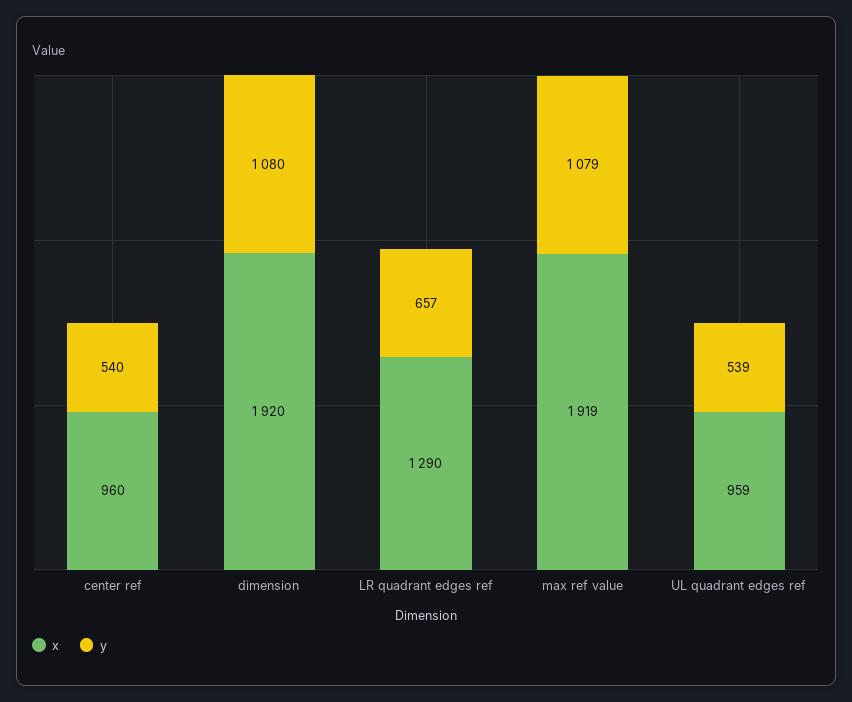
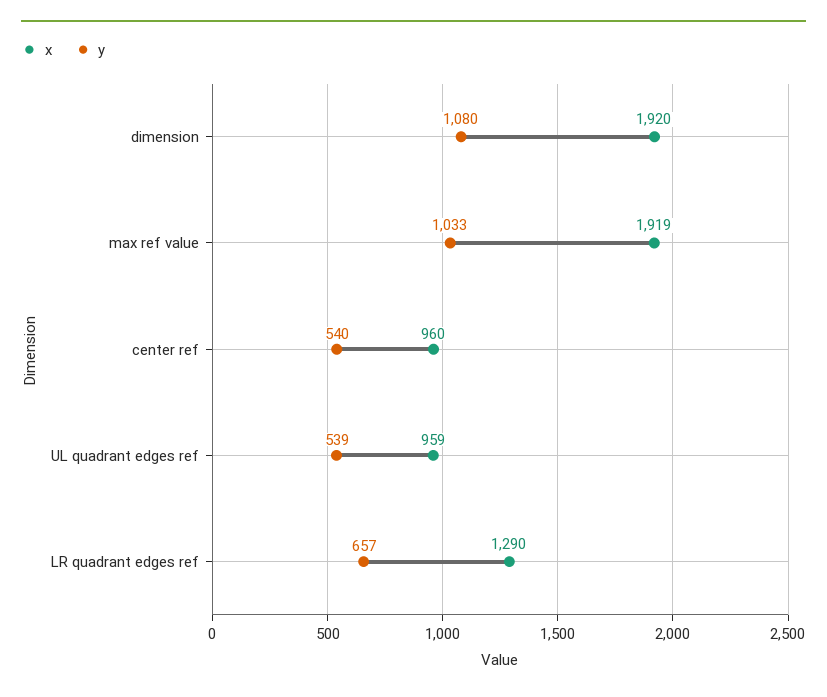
y, max ref value: 1079 -> 1033

